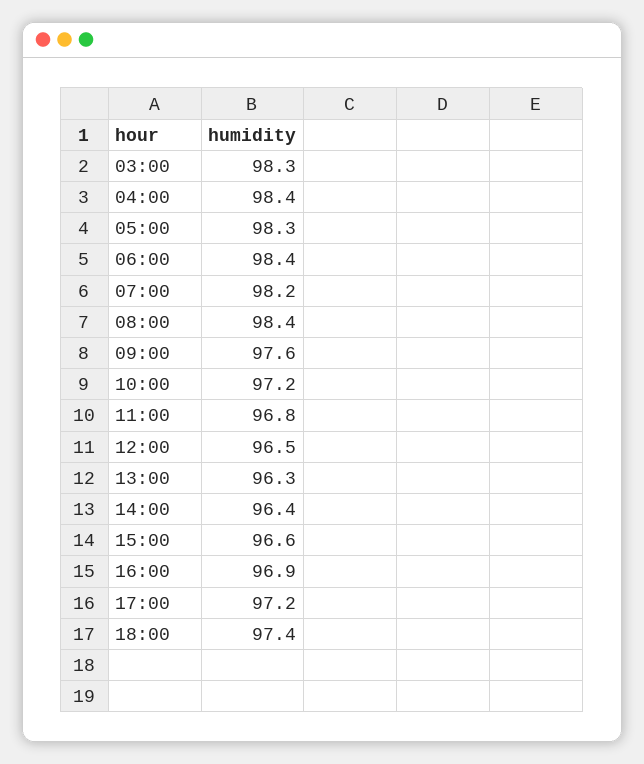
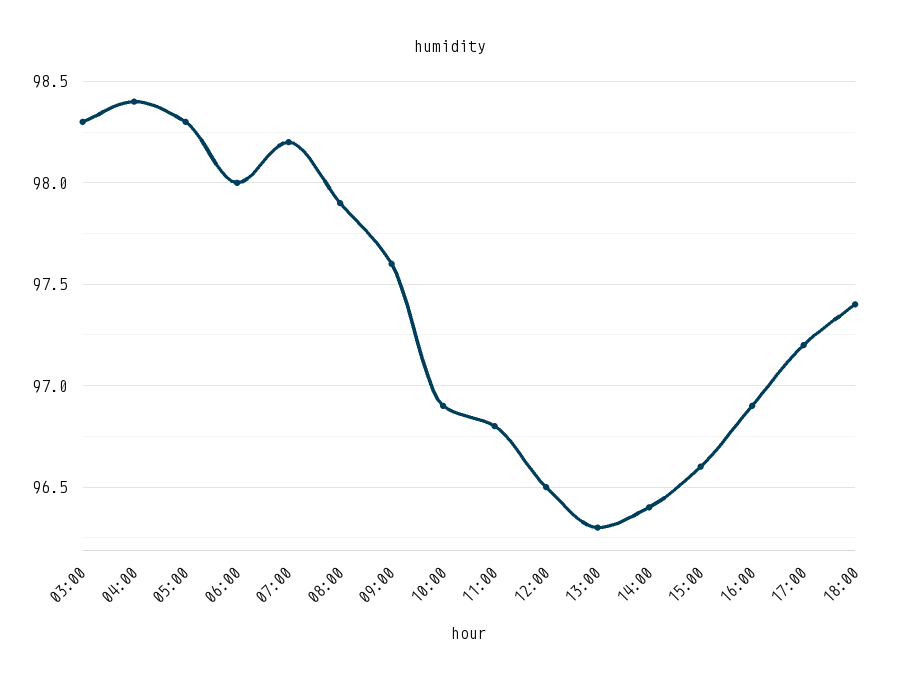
06:00: 98.4 -> 98
08:00: 98.4 -> 97.9
10:00: 97.2 -> 96.9

